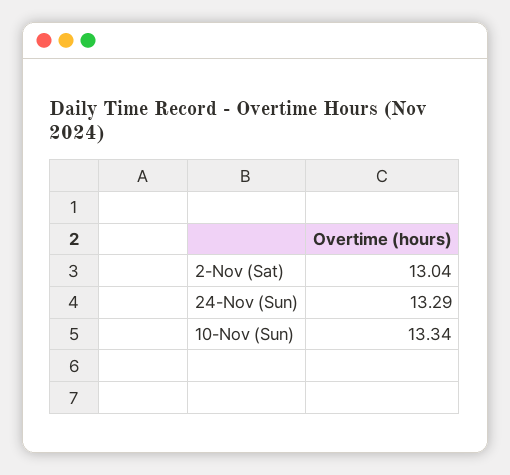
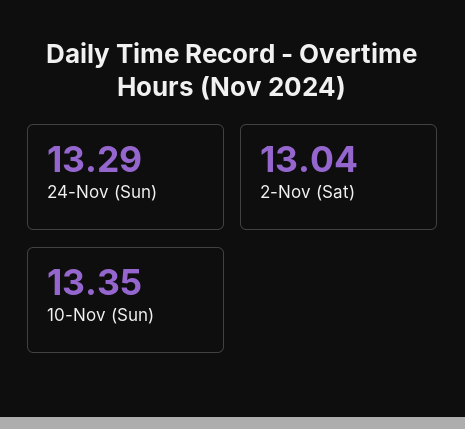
10-Nov (Sun): 13.34 -> 13.35

